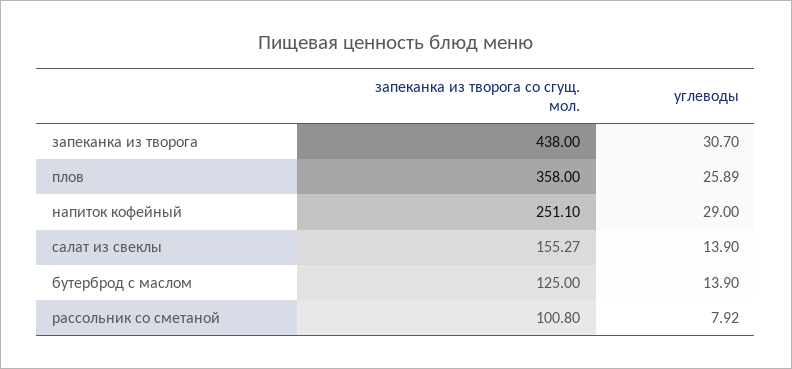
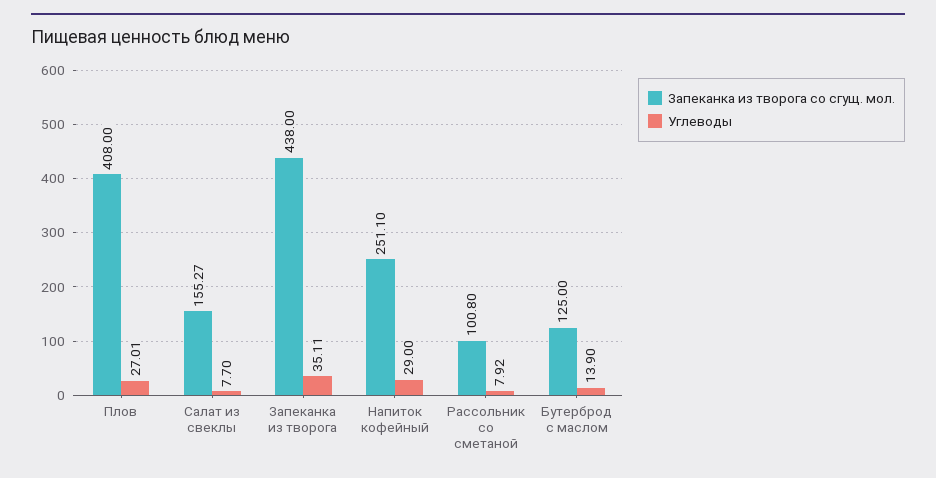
углеводы, запеканка из творога: 30.7 -> 35.11
запеканка из творога со сгущ. мол., плов: 358 -> 408
углеводы, плов: 25.89 -> 27.01
углеводы, салат из свеклы: 13.9 -> 7.7

